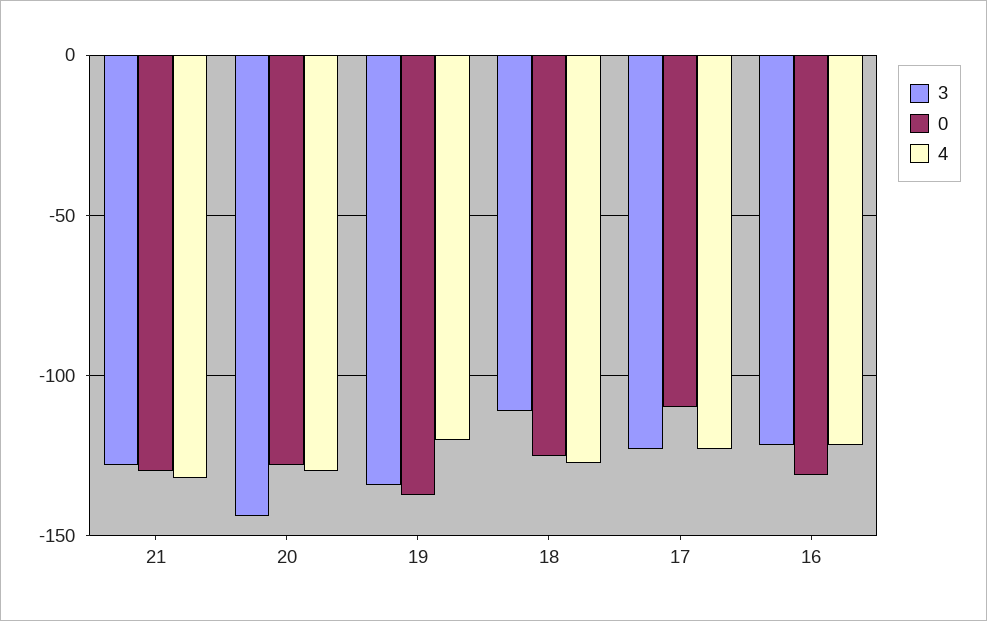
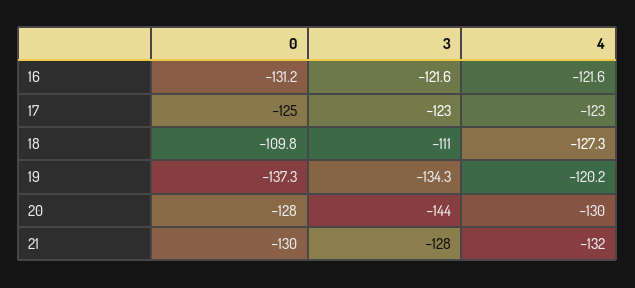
0, 18: -125 -> -109.8
0, 17: -110 -> -125

